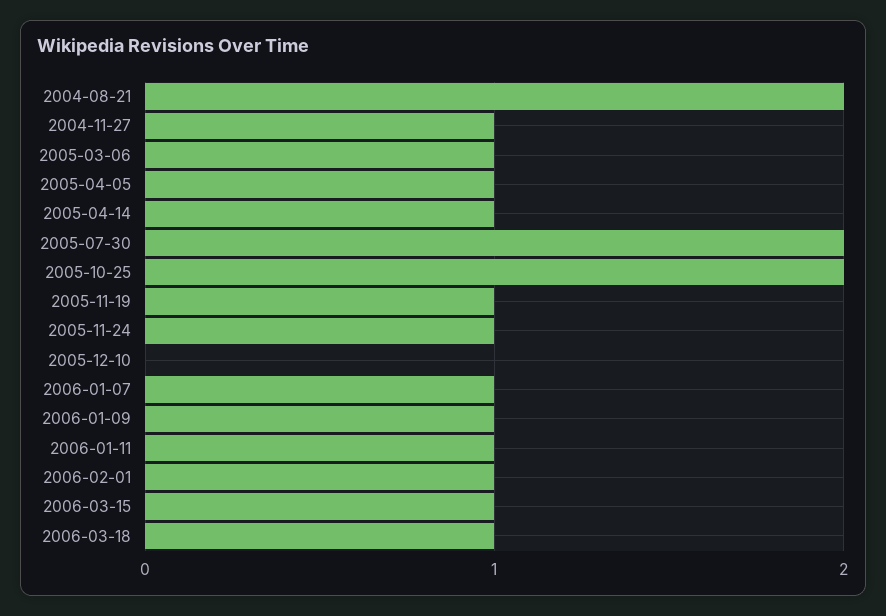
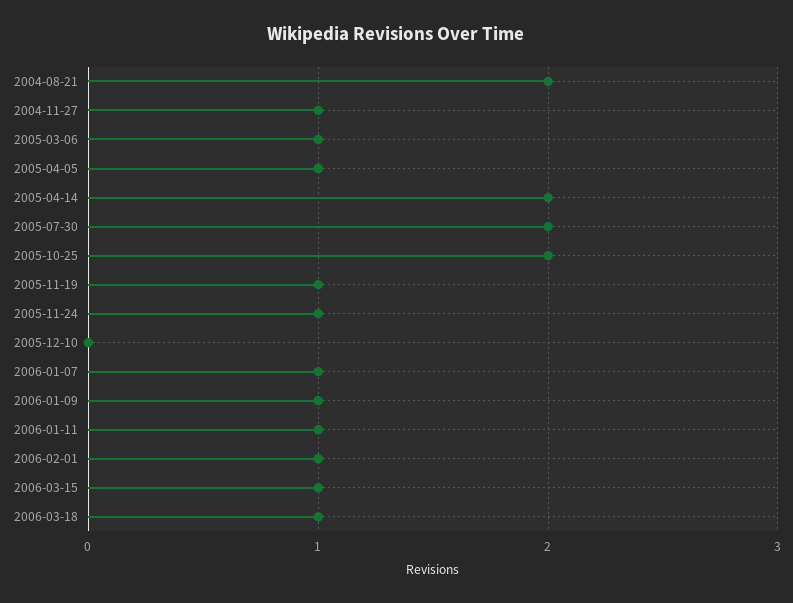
2005-04-14: 1 -> 2

